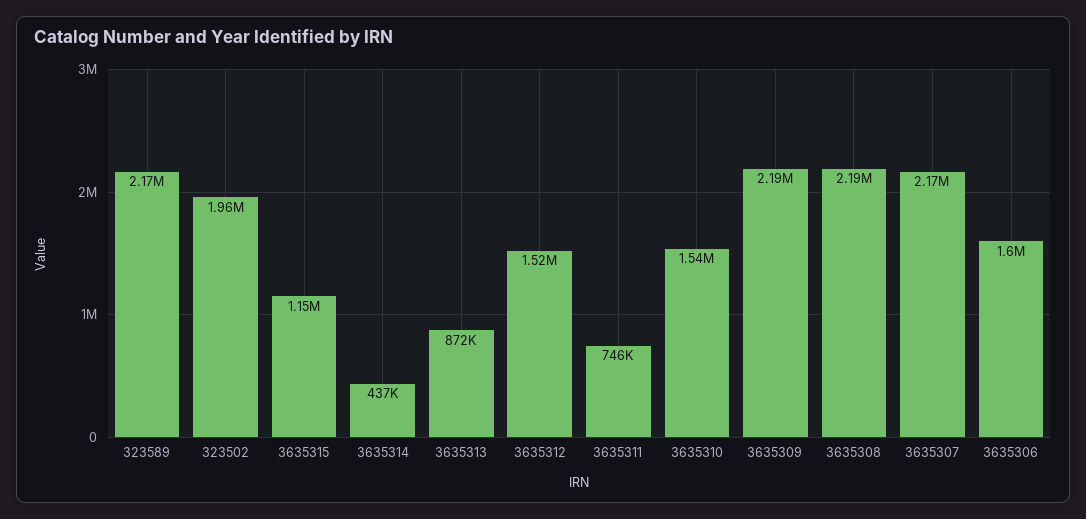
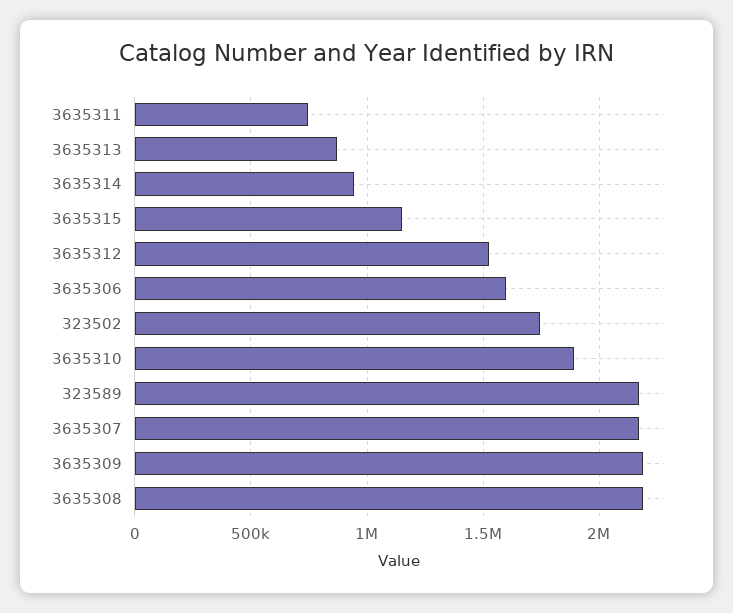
323502: 1960000 -> 1750000
3635314: 437000 -> 950000
3635310: 1540000 -> 1900000

